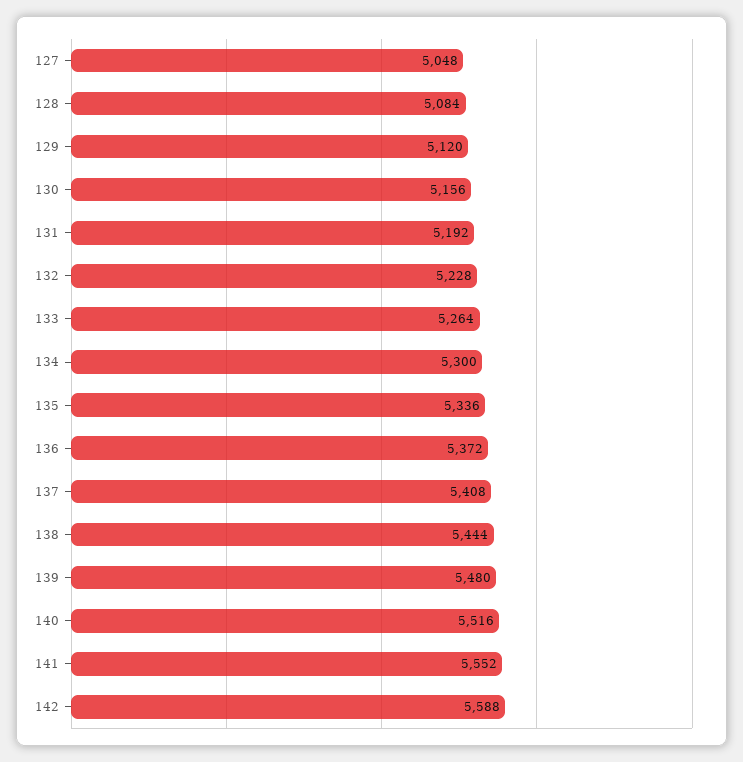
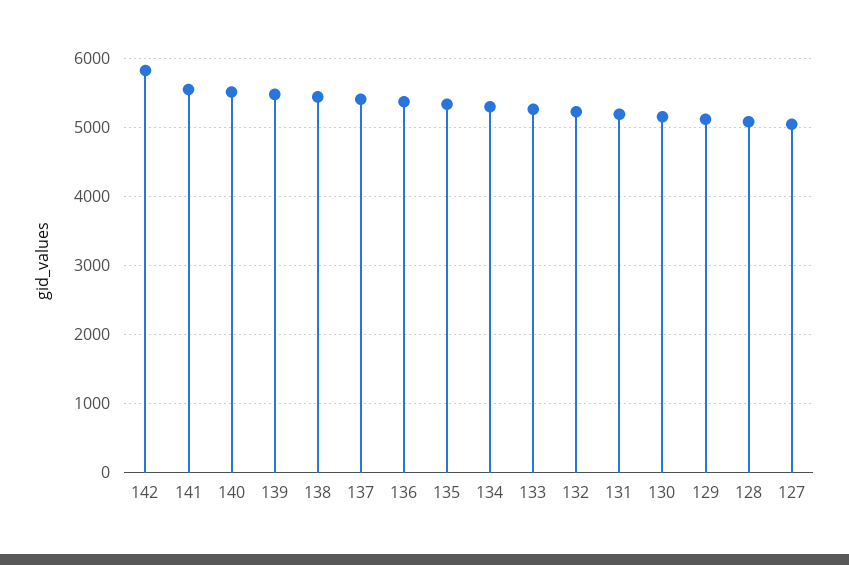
142: 5588 -> 5800

